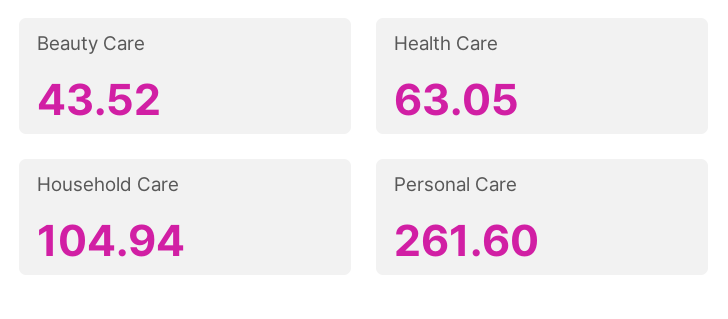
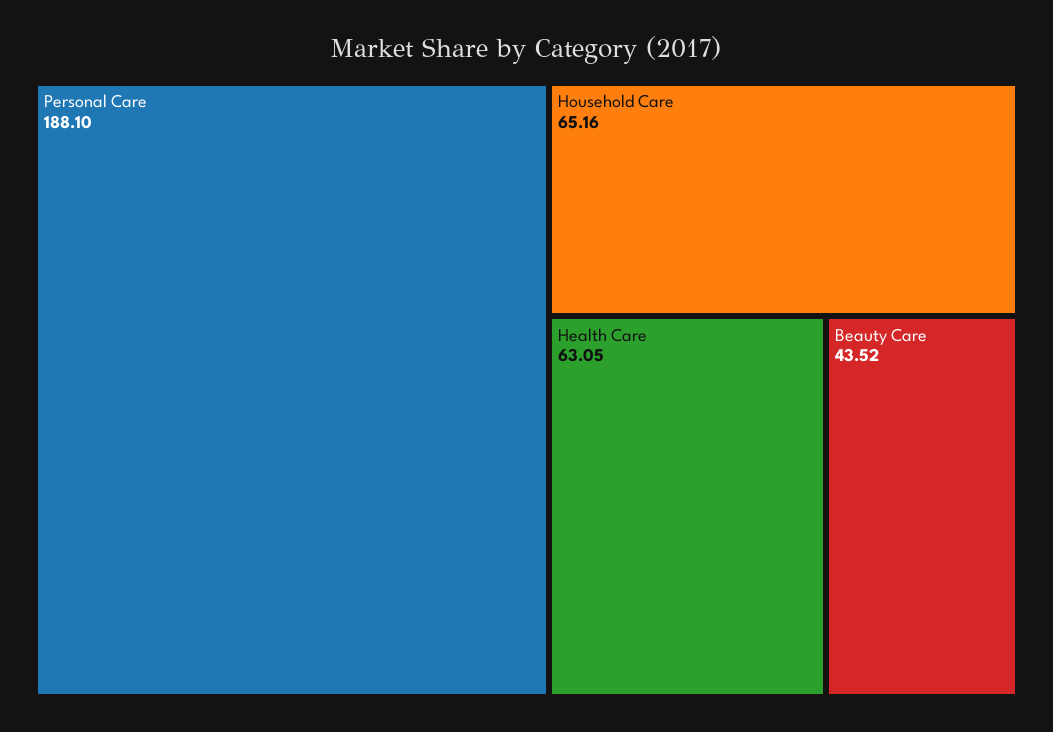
Household Care: 104.94 -> 65.16
Personal Care: 261.6 -> 188.1

